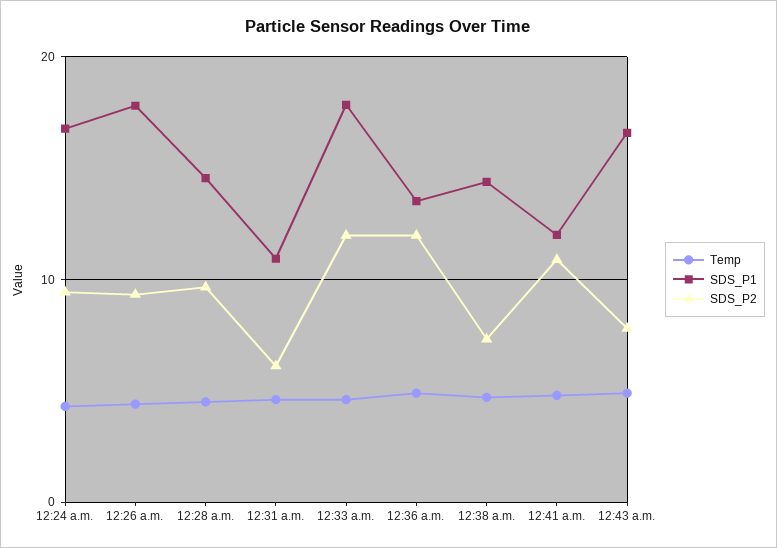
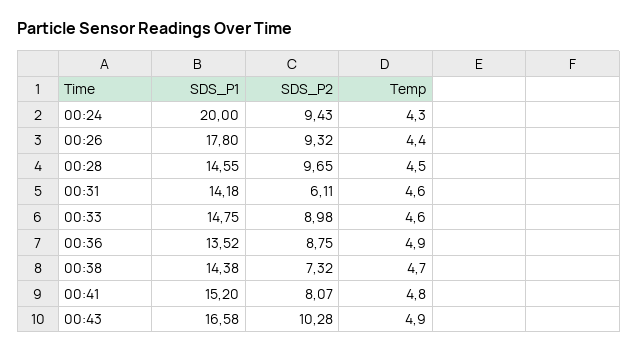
SDS_P1, 12:24 a.m.: 17 -> 20
SDS_P1, 12:31 a.m.: 11 -> 14.18
SDS_P1, 12:33 a.m.: 18 -> 14.75
SDS_P2, 12:33 a.m.: 12 -> 8.98
SDS_P2, 12:36 a.m.: 12 -> 8.75
SDS_P1, 12:41 a.m.: 12 -> 15.2
SDS_P2, 12:41 a.m.: 11 -> 8.07
SDS_P2, 12:43 a.m.: 8 -> 10.28

